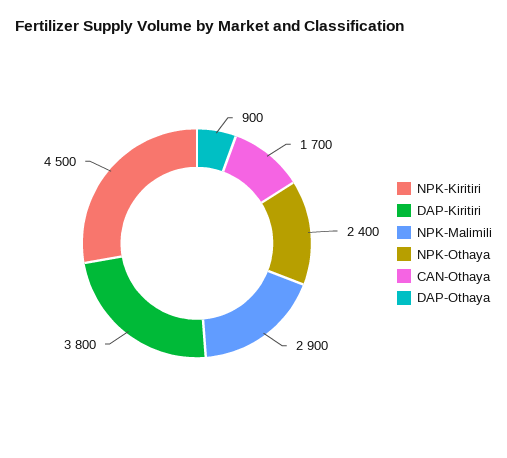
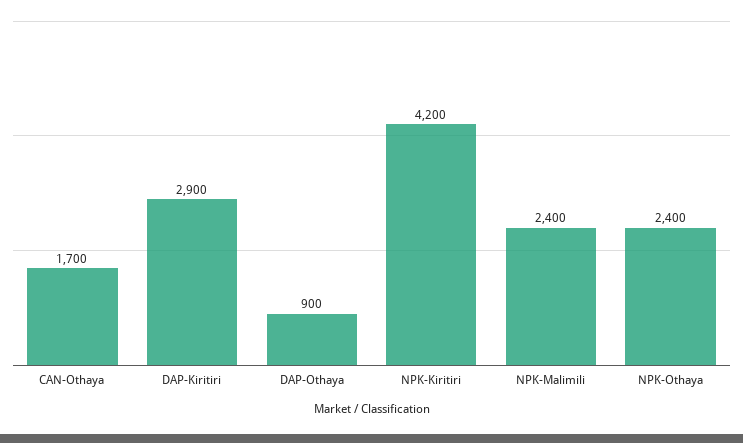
NPK-Kiritiri: 4500 -> 4200
DAP-Kiritiri: 3800 -> 2900
NPK-Malimili: 2900 -> 2400

